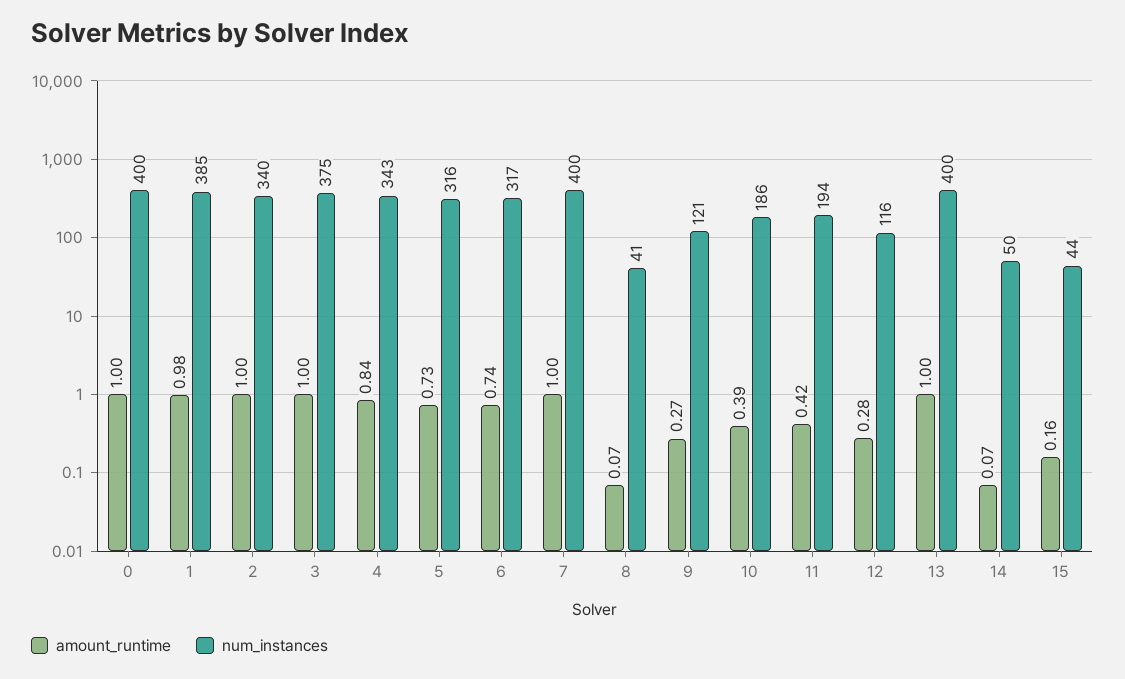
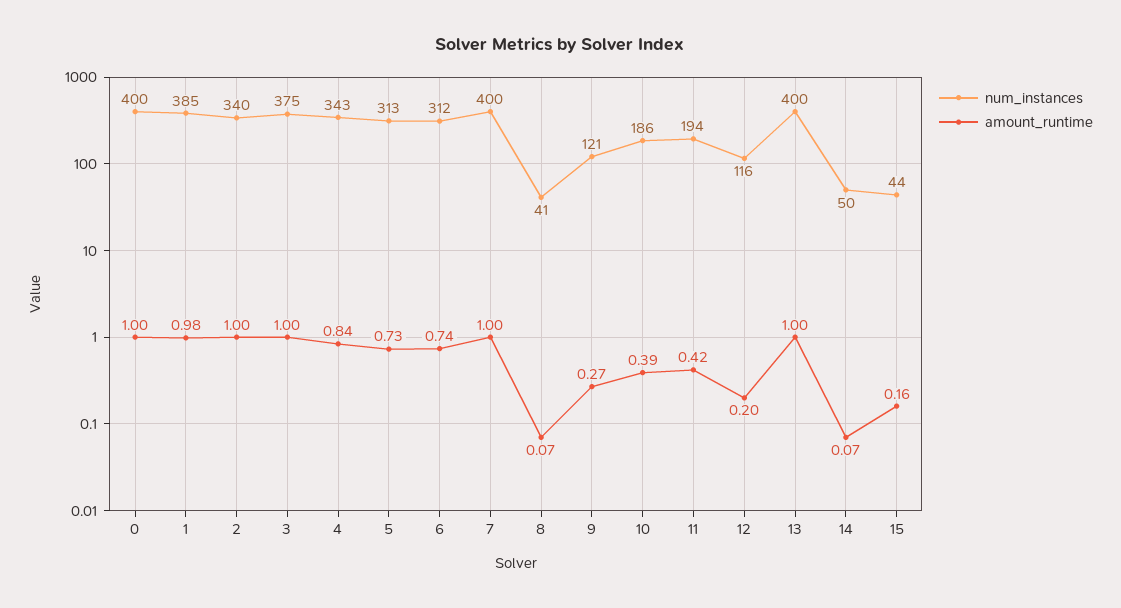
num_instances, 5: 316 -> 313
num_instances, 6: 317 -> 312
amount_runtime, 12: 0.28 -> 0.2

